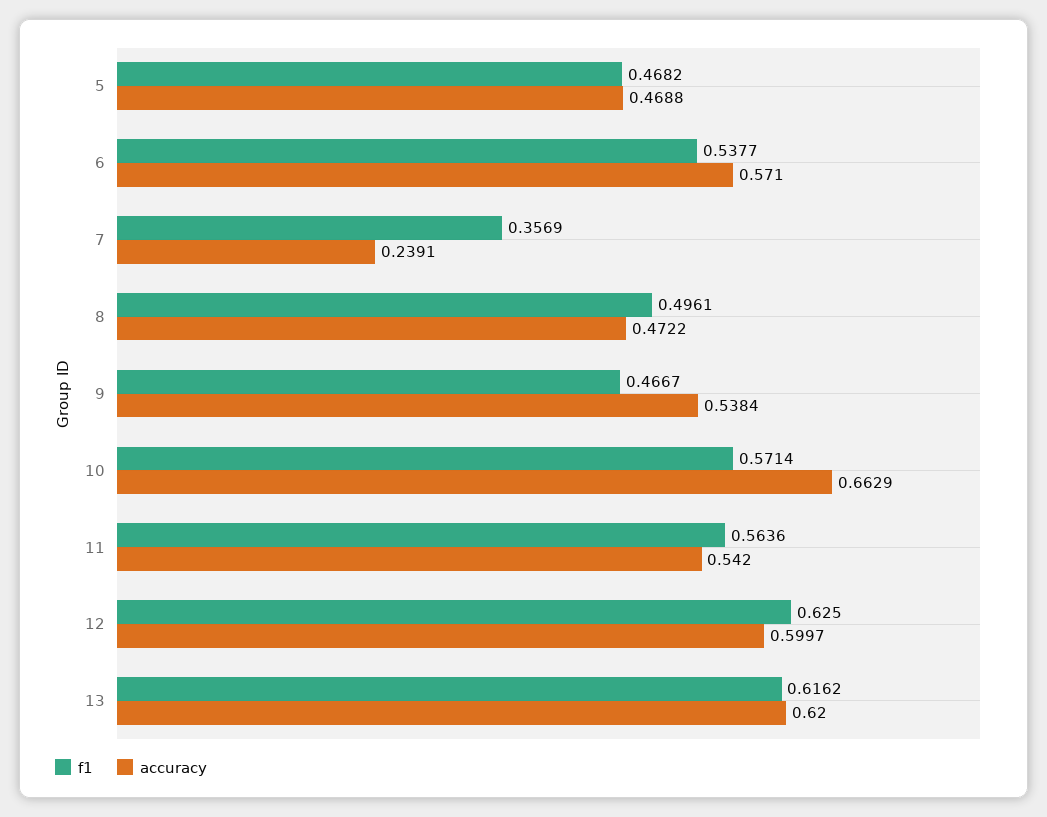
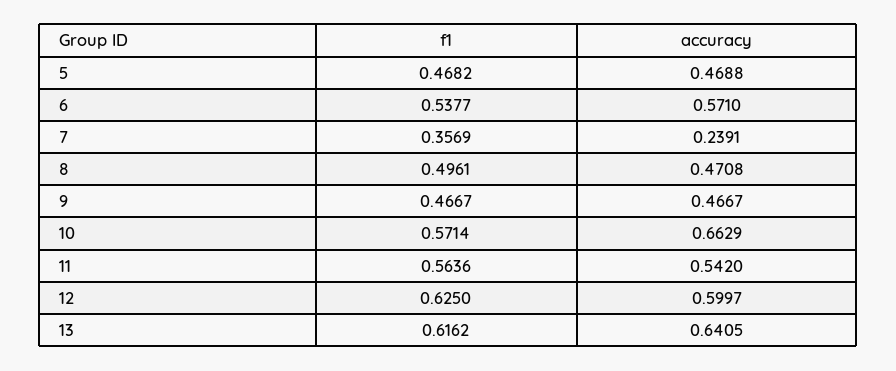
accuracy, 8: 0.4722 -> 0.4708
accuracy, 9: 0.5384 -> 0.4667
accuracy, 13: 0.62 -> 0.6405

